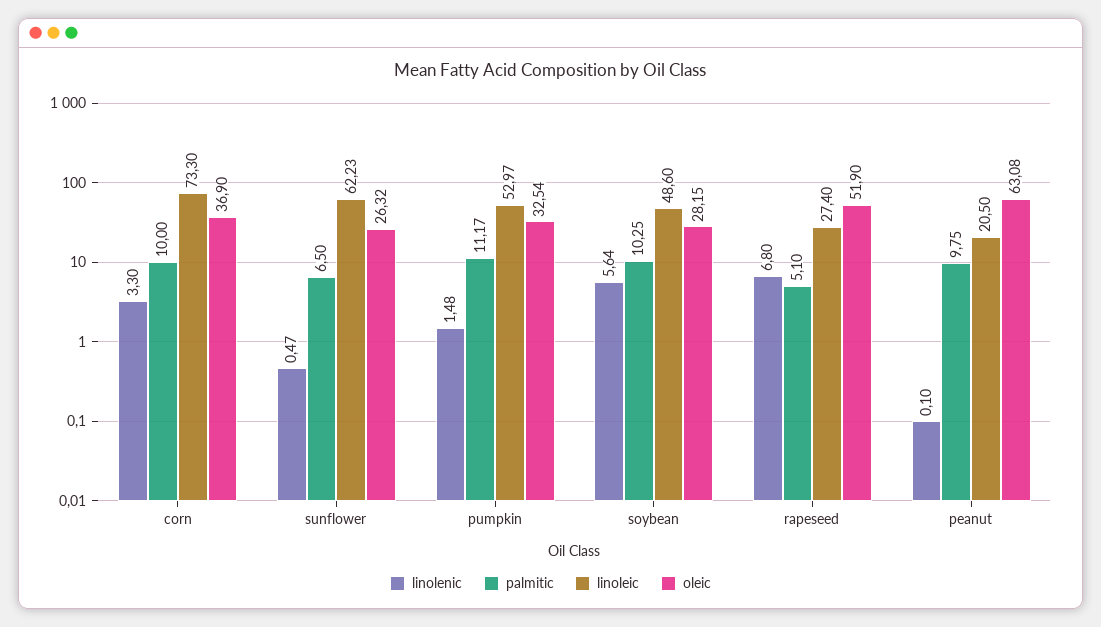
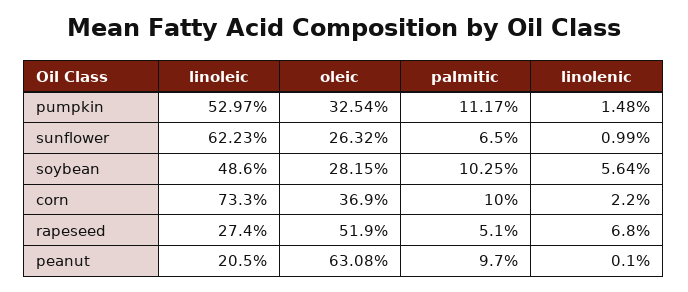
linolenic, corn: 3.3 -> 2.2
linolenic, sunflower: 0.47 -> 0.99
palmitic, peanut: 9.75 -> 9.7

